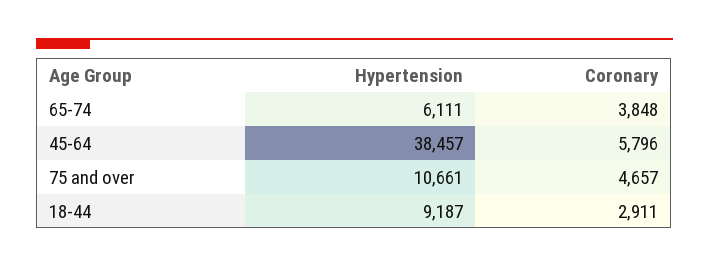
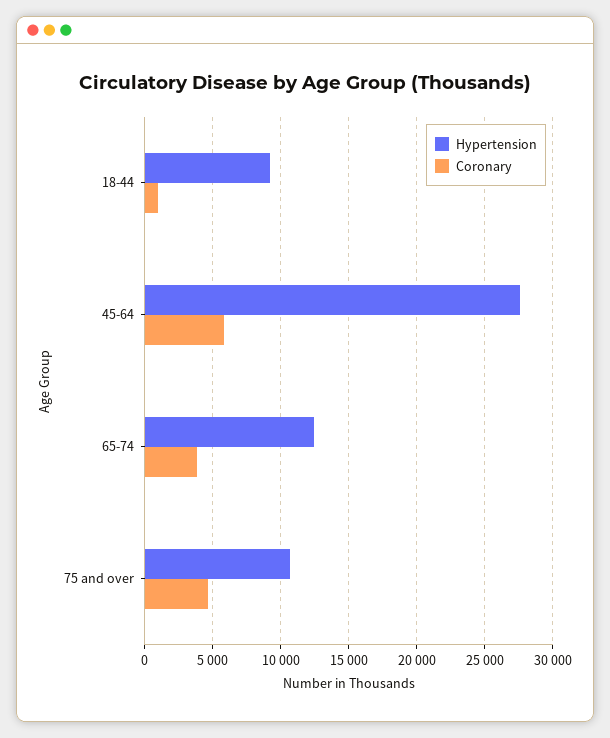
Hypertension, 65-74: 6111 -> 12500
Hypertension, 45-64: 38457 -> 27500
Coronary, 18-44: 2911 -> 1000

